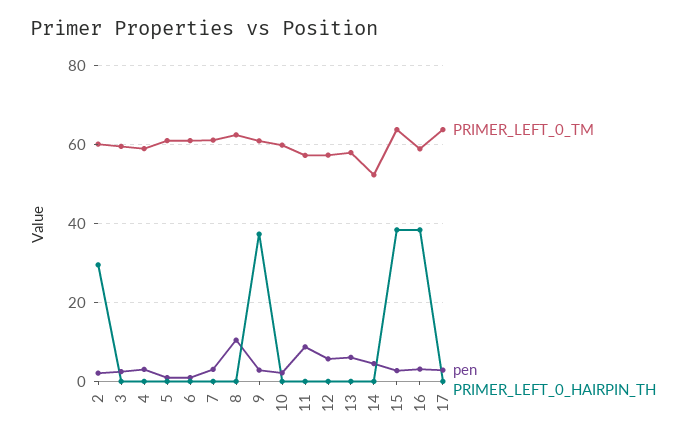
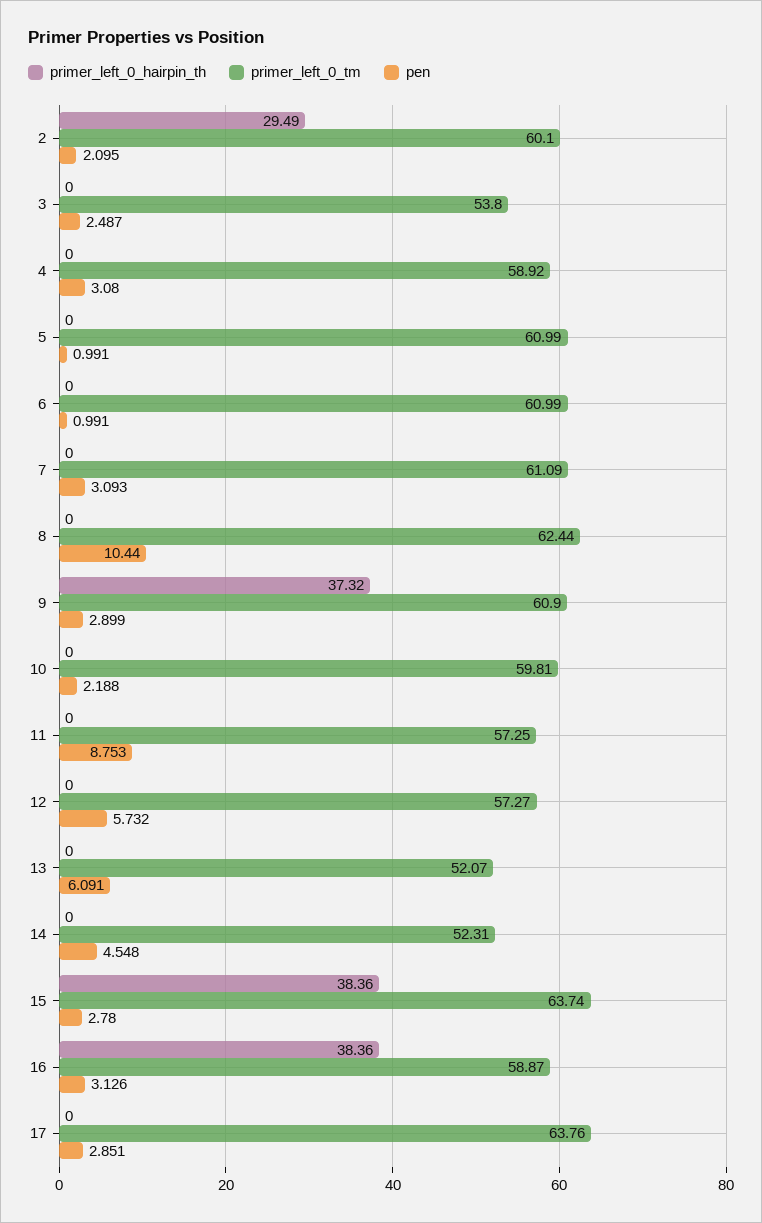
PRIMER_LEFT_0_TM, 3: 60 -> 53.8
PRIMER_LEFT_0_TM, 13: 58 -> 52.07

